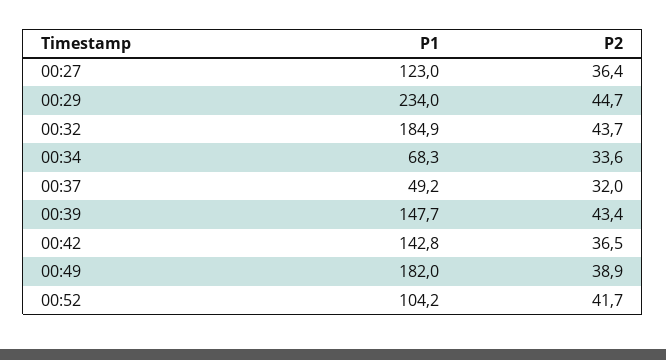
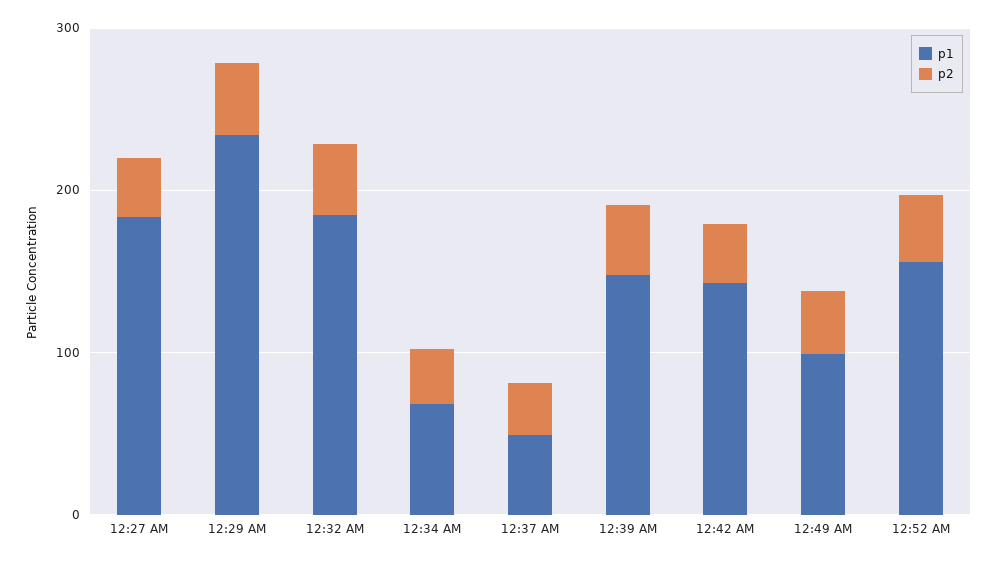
P1, 00:27: 123 -> 180
P1, 00:49: 182 -> 100
P1, 00:52: 104.2 -> 160

